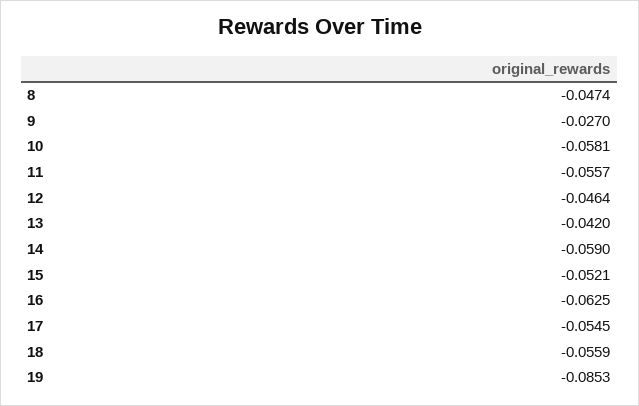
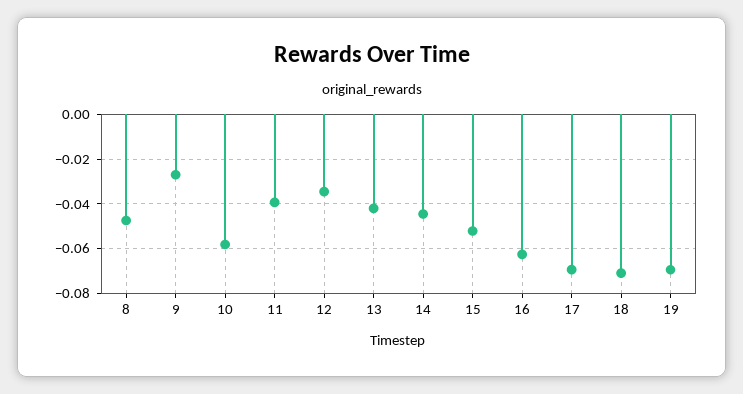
11: -0.0557 -> -0.04
12: -0.0464 -> -0.035
14: -0.059 -> -0.045
17: -0.0545 -> -0.07
18: -0.0559 -> -0.07
19: -0.0853 -> -0.07

